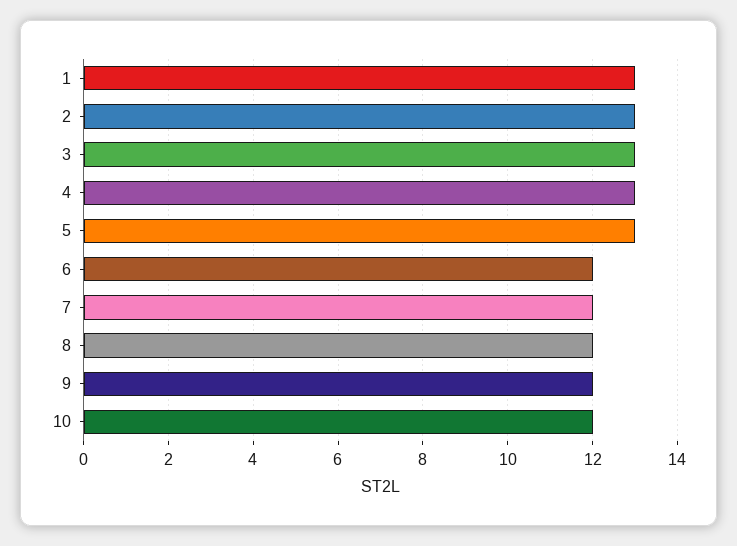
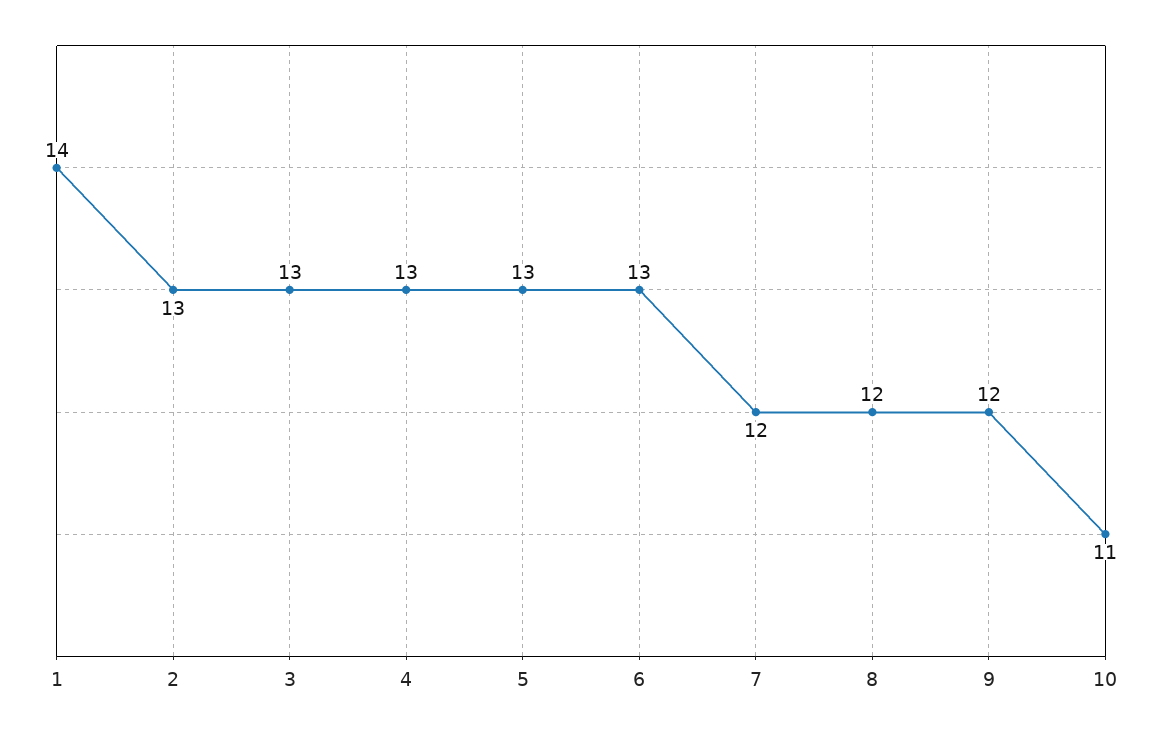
1: 13 -> 14
6: 12 -> 13
10: 12 -> 11

